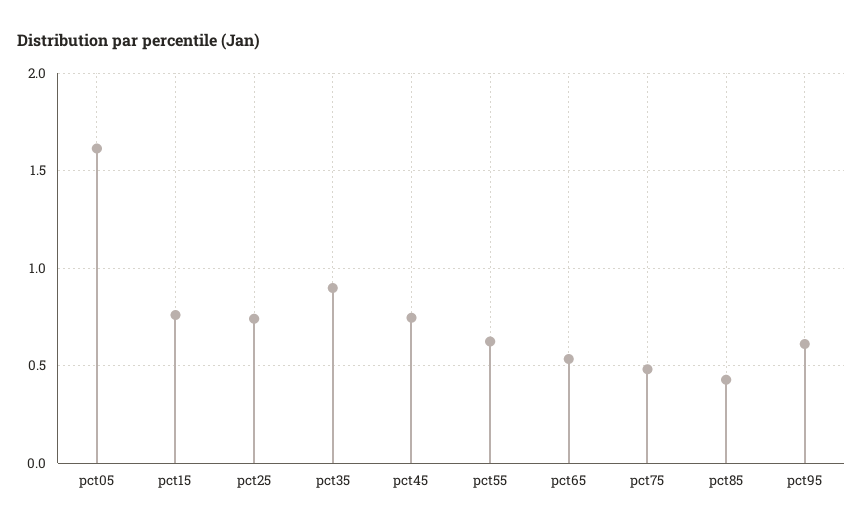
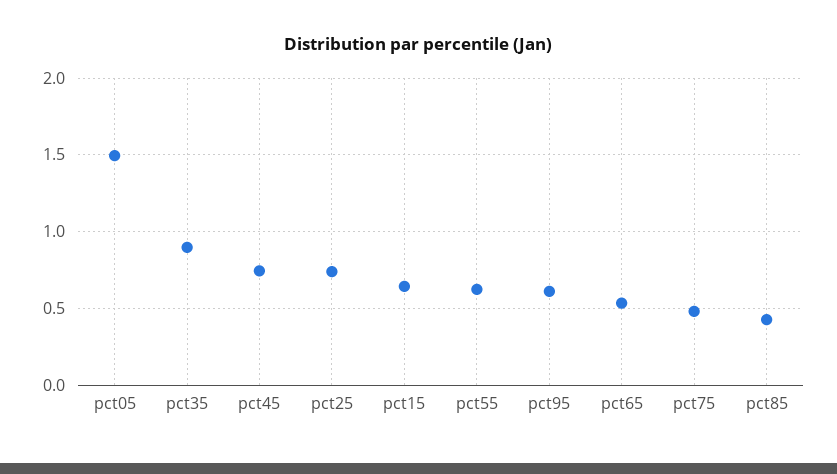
pct05: 1.6 -> 1.5
pct15: 0.75 -> 0.65

